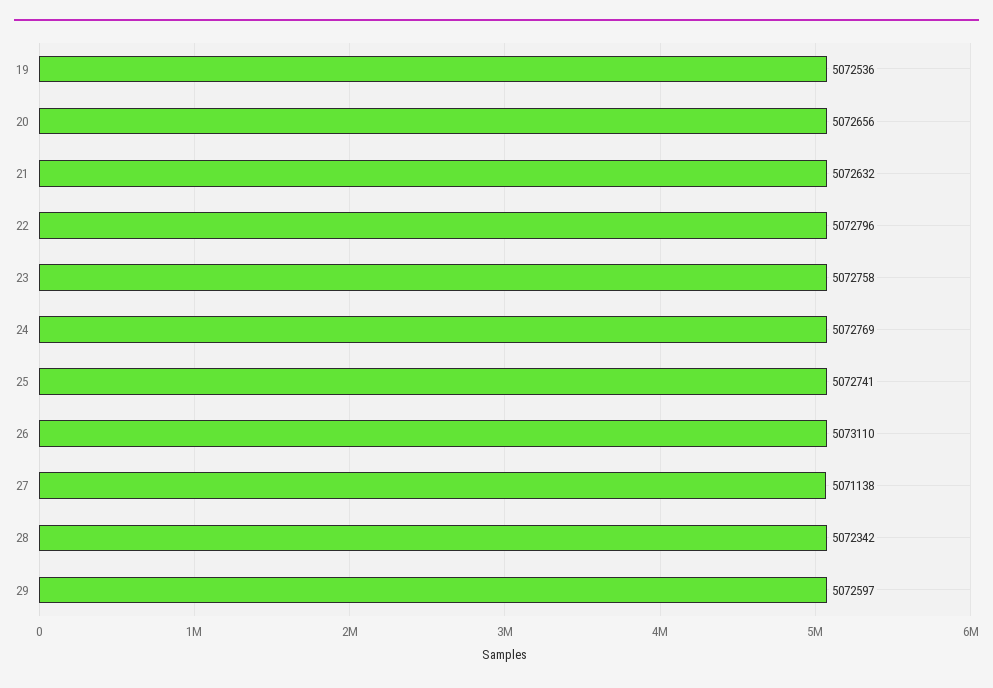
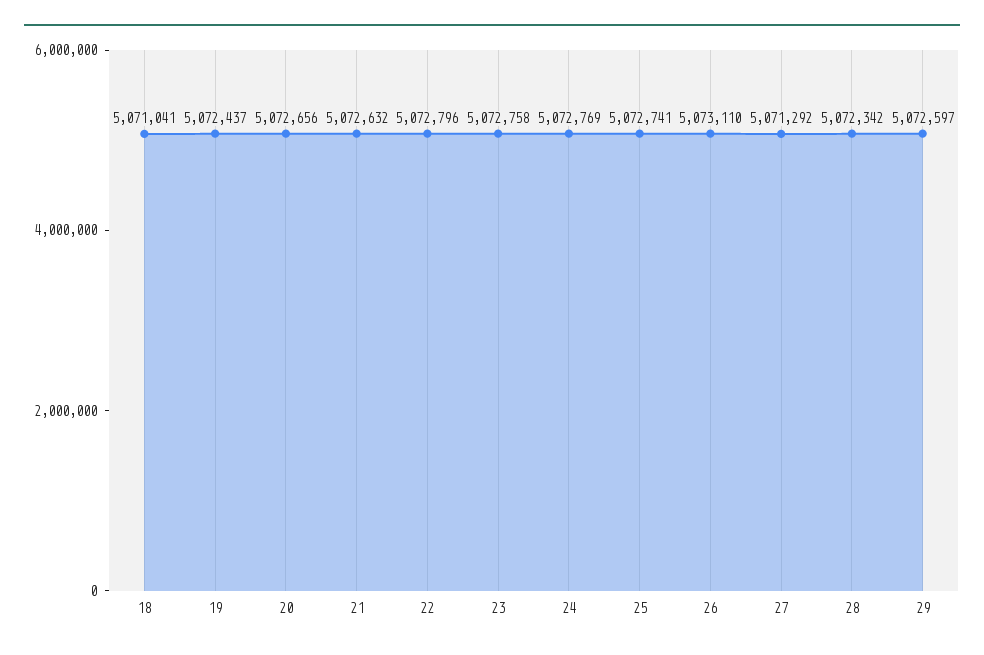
19: 5072536 -> 5072437
27: 5071138 -> 5071292
18: none -> 5071041

